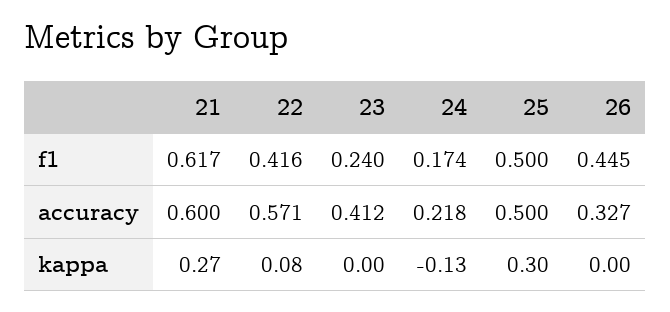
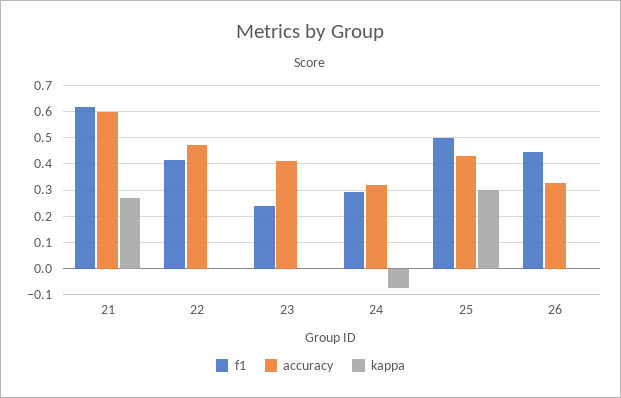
f1, 24: 0.174 -> 0.3
accuracy, 22: 0.571 -> 0.475
accuracy, 24: 0.218 -> 0.325
accuracy, 25: 0.5 -> 0.425
kappa, 22: 0.08 -> 0
kappa, 24: -0.13 -> -0.075

